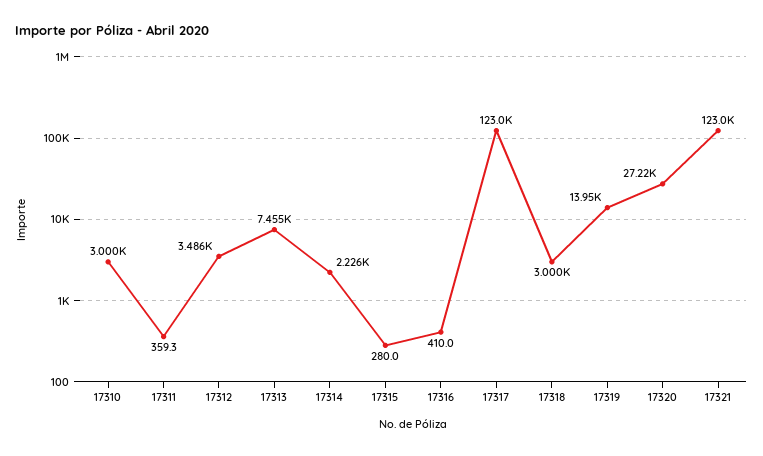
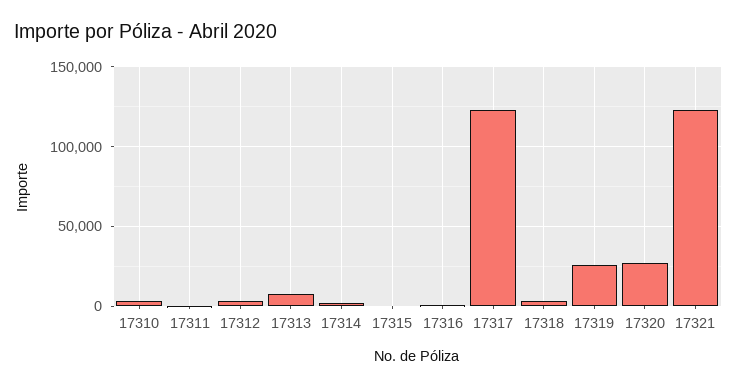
17319: 13950 -> 25000

